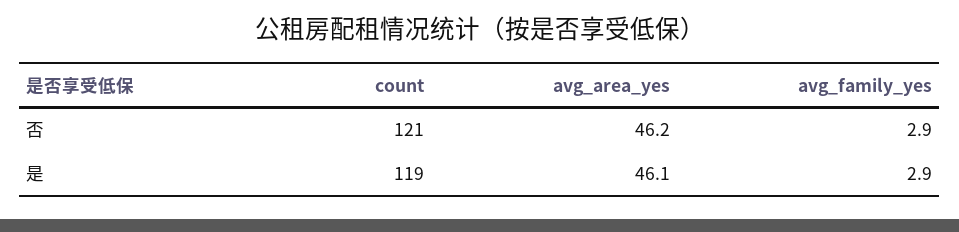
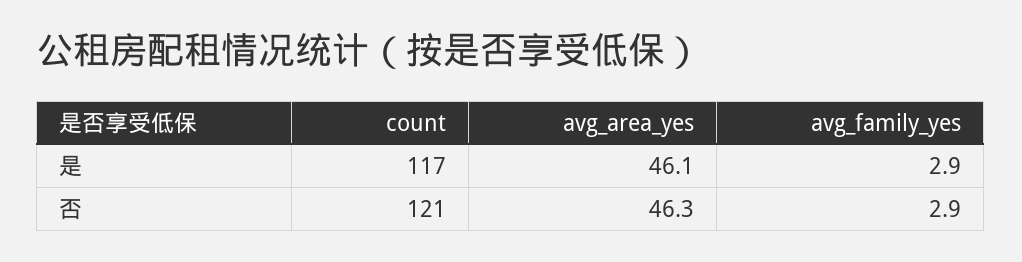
avg_area_yes, 否: 46.2 -> 46.3
count, 是: 119 -> 117

